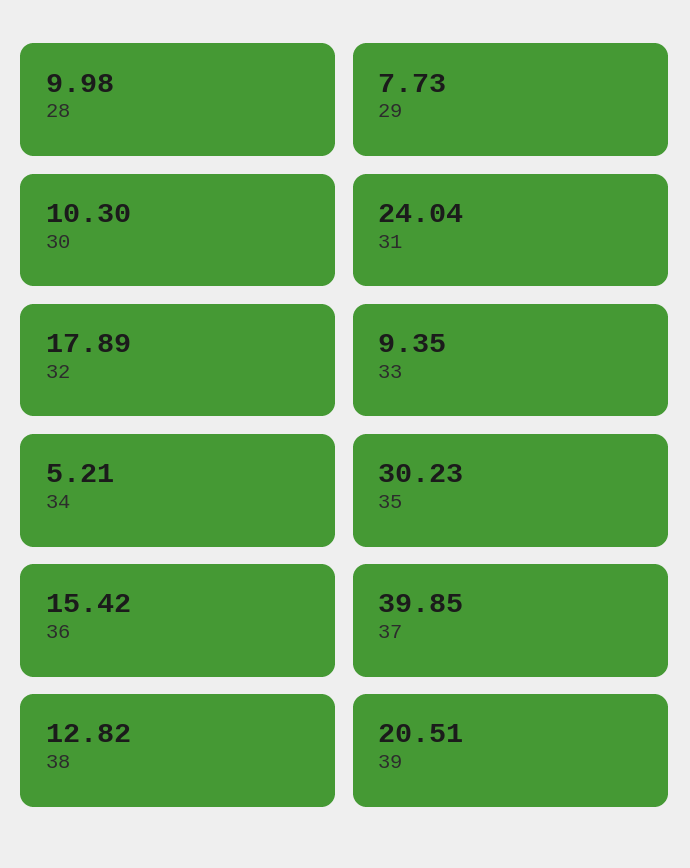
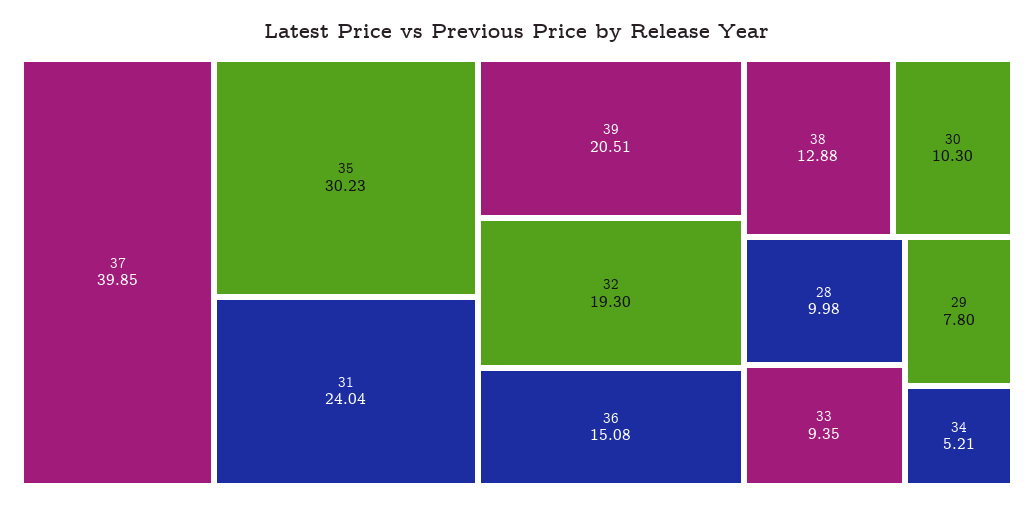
29: 7.73 -> 7.8
32: 17.89 -> 19.3
36: 15.42 -> 15.08
38: 12.82 -> 12.88

